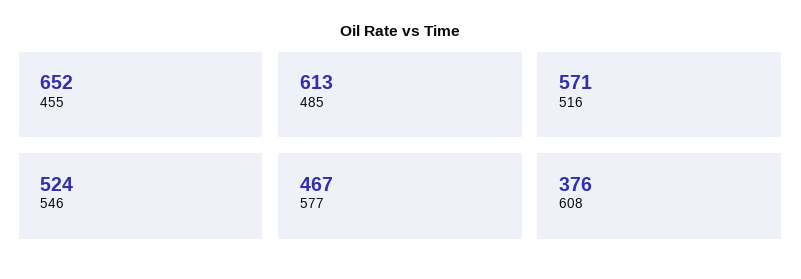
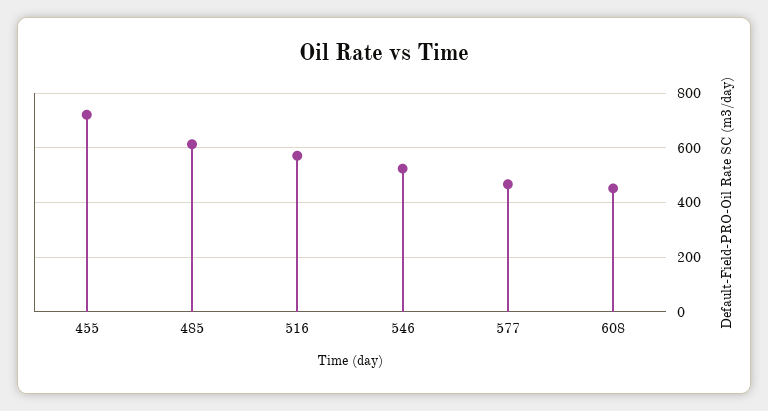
455: 652 -> 725
608: 376 -> 450

